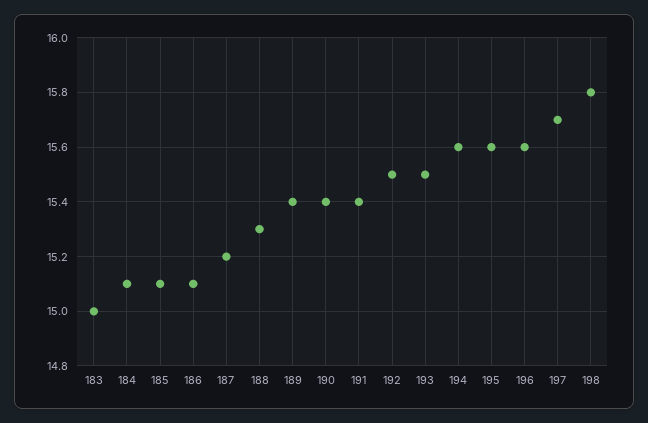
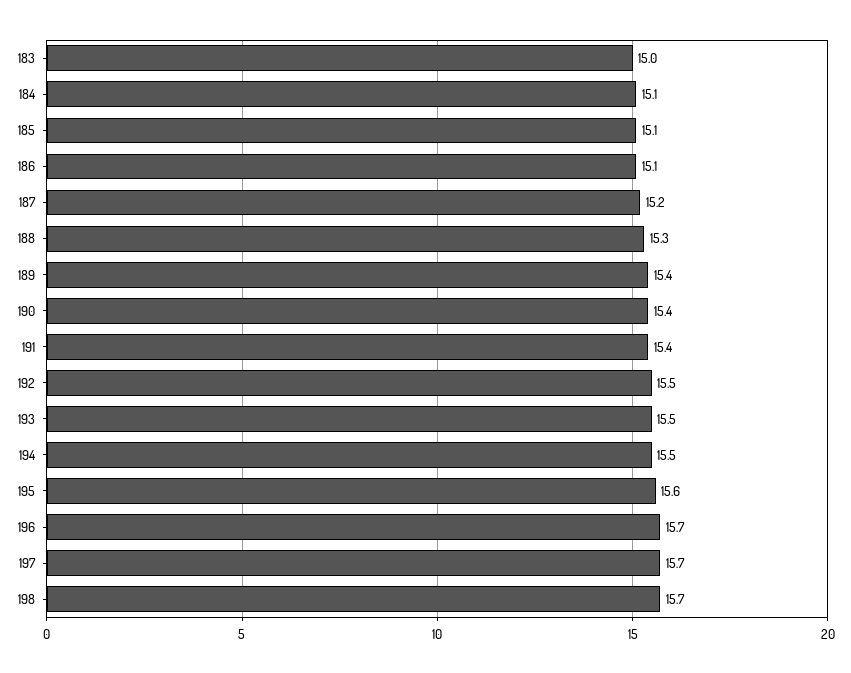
194: 15.6 -> 15.5
196: 15.6 -> 15.7
198: 15.8 -> 15.7

